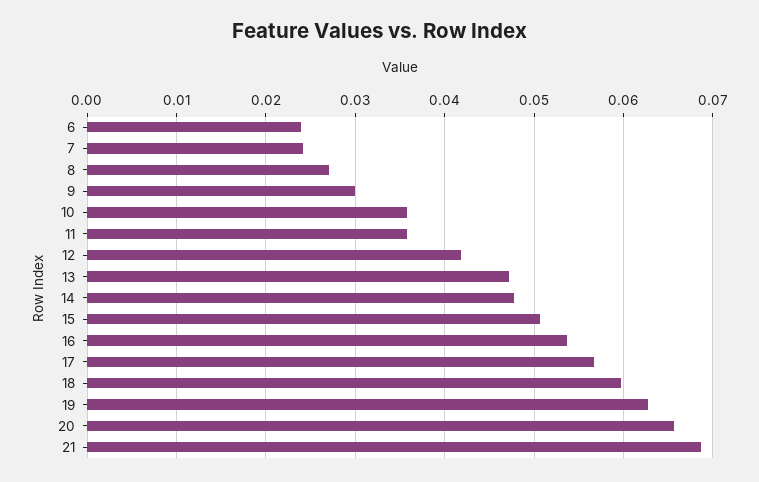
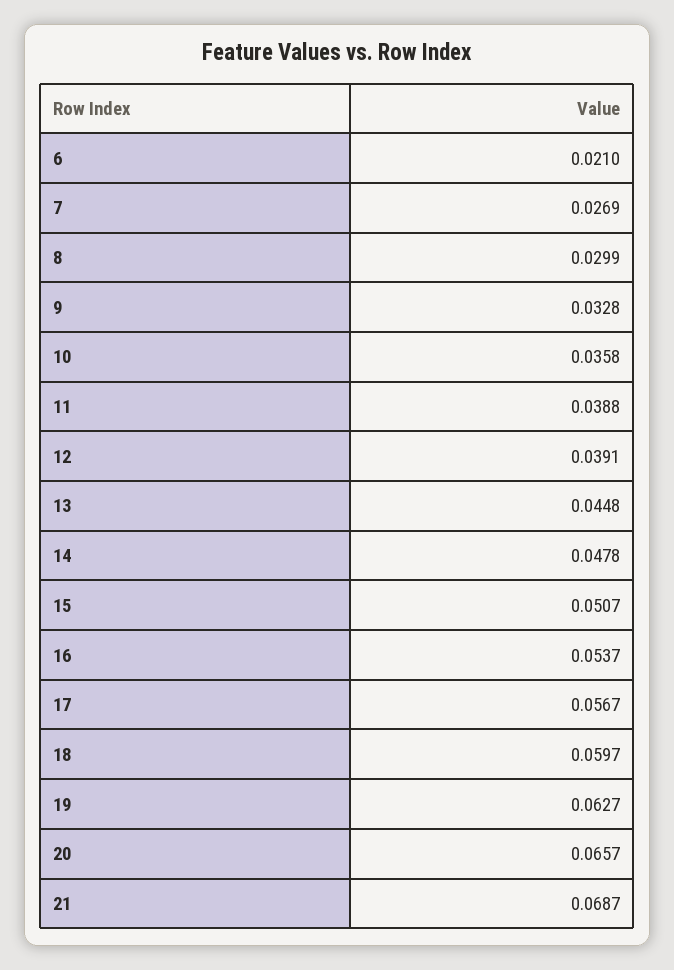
6: 0.024 -> 0.021
7: 0.024 -> 0.0269
8: 0.027 -> 0.0299
9: 0.03 -> 0.0328
11: 0.036 -> 0.0388
12: 0.042 -> 0.0391
13: 0.047 -> 0.0448

